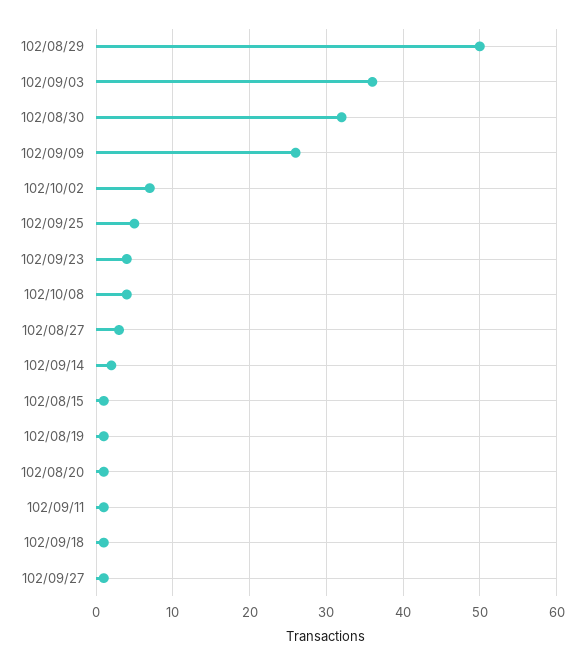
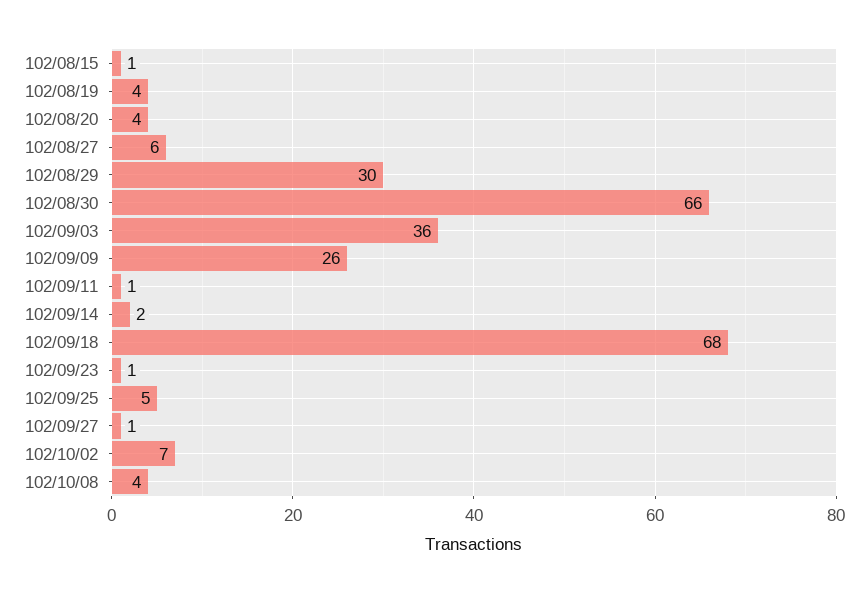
102/08/29: 50 -> 30
102/08/30: 32 -> 66
102/09/23: 4 -> 1
102/08/27: 3 -> 6
102/08/19: 1 -> 4
102/08/20: 1 -> 4
102/09/18: 1 -> 68

